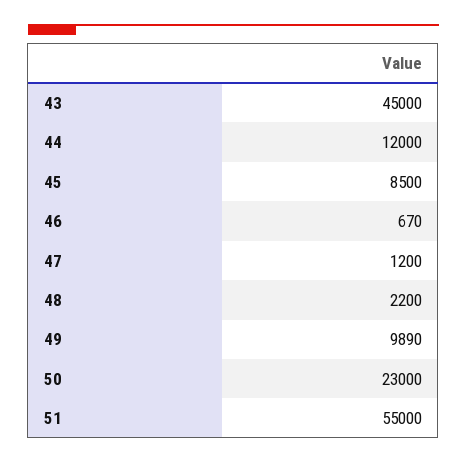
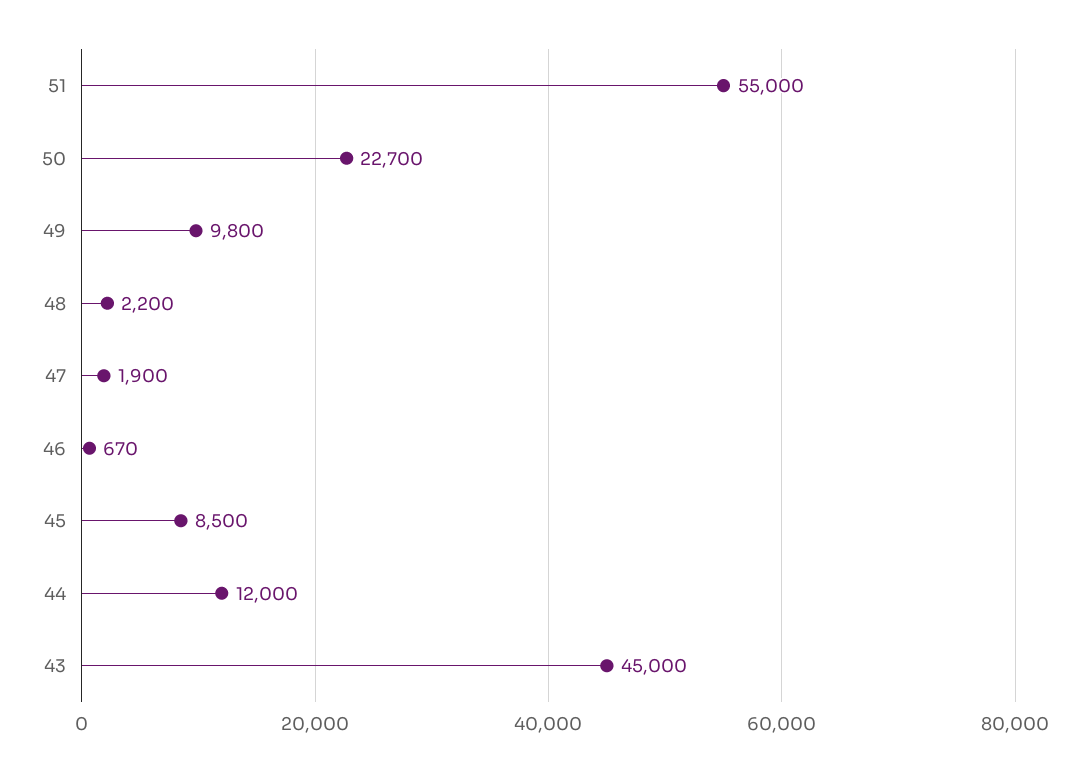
47: 1200 -> 1900
49: 9890 -> 9800
50: 23000 -> 22700

